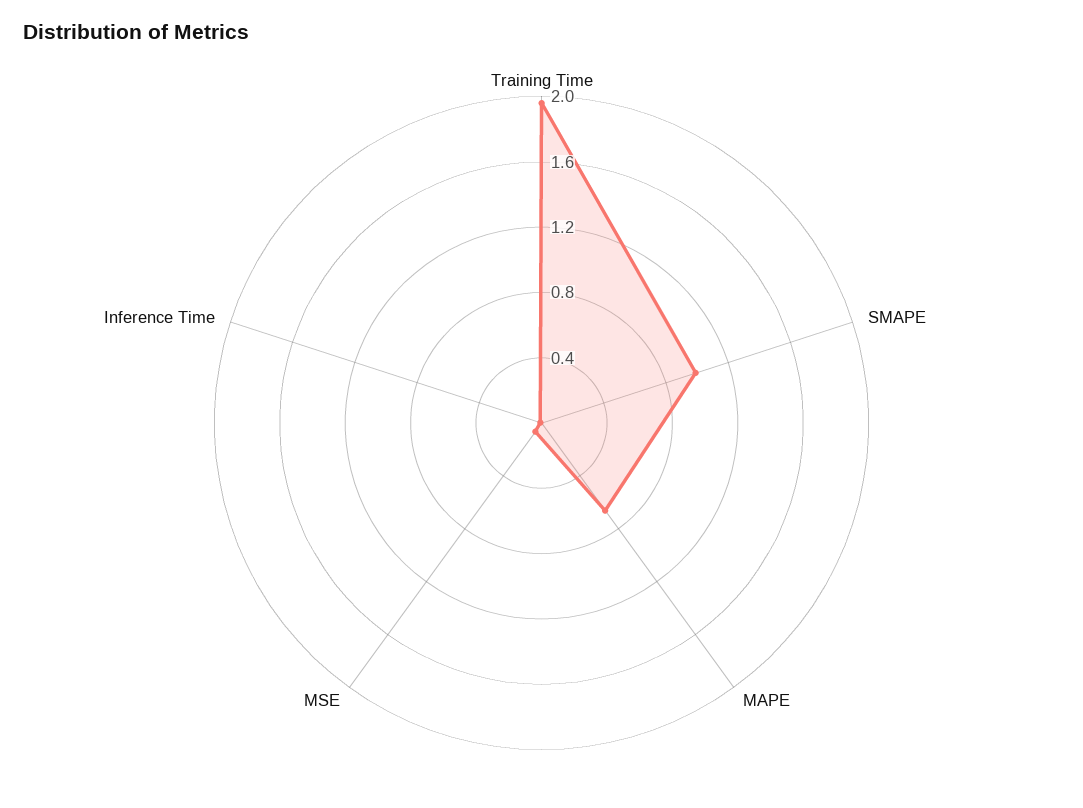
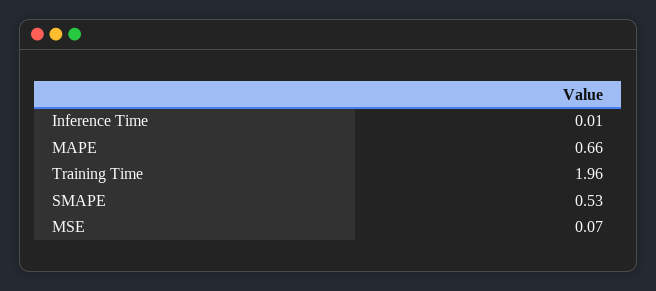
SMAPE: 1 -> 0.53

